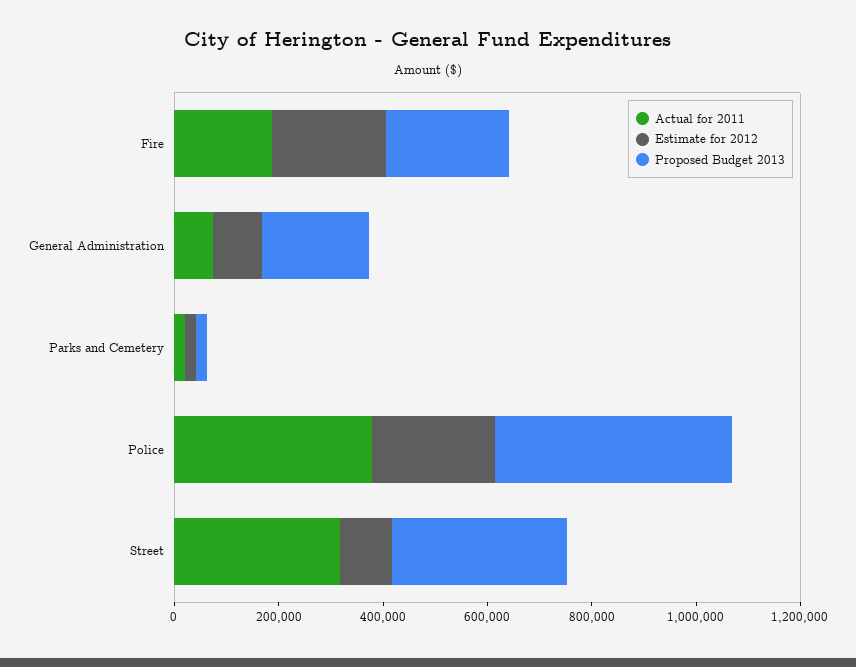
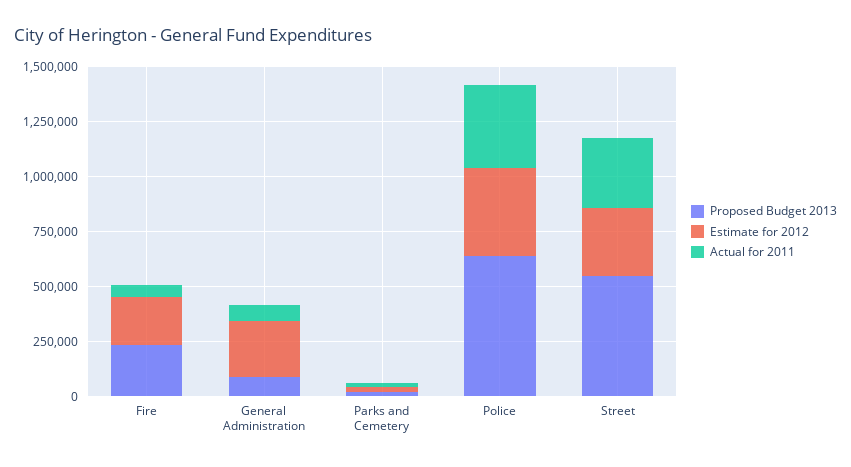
Actual for 2011, Fire: 200000 -> 50000
Estimate for 2012, General Administration: 100000 -> 250000
Proposed Budget 2013, General Administration: 200000 -> 100000
Estimate for 2012, Police: 250000 -> 400000
Proposed Budget 2013, Police: 450000 -> 650000
Estimate for 2012, Street: 100000 -> 300000
Proposed Budget 2013, Street: 350000 -> 550000

